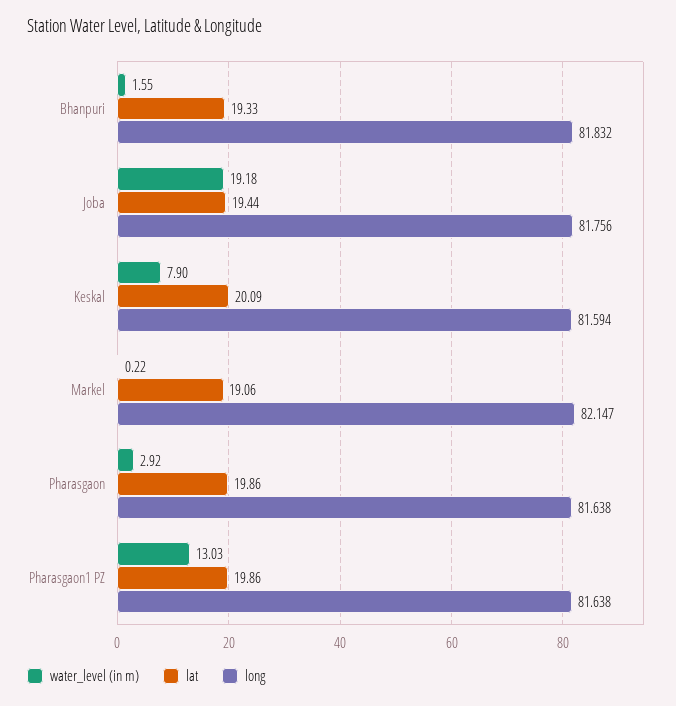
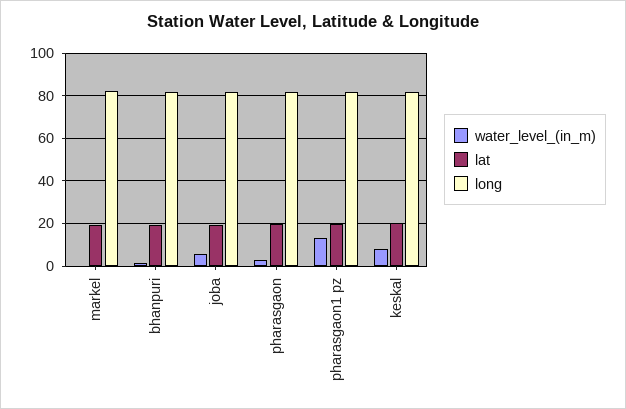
water_level (in m), Joba: 19.18 -> 5

